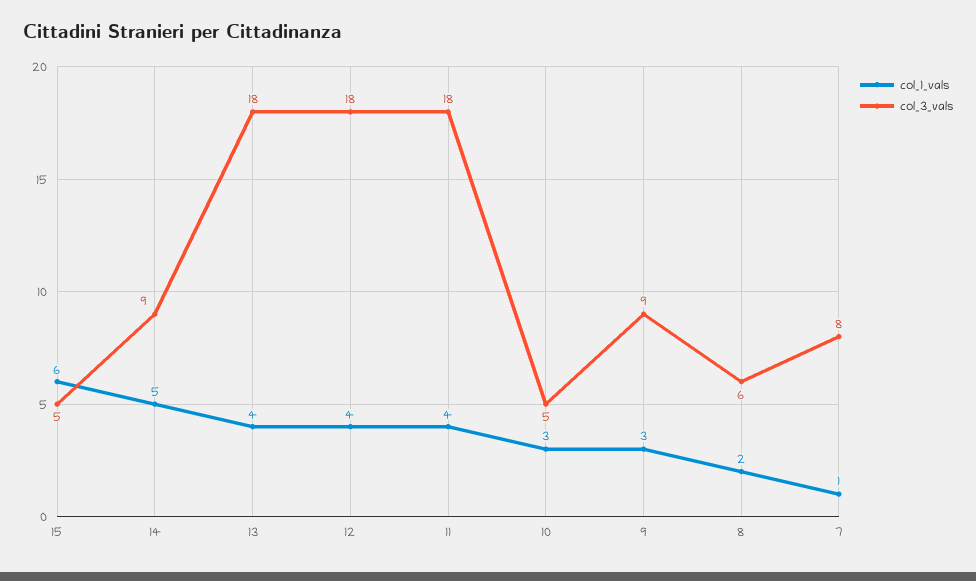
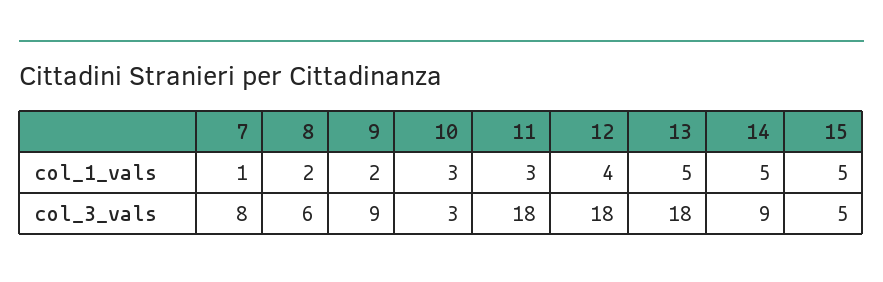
col_1_vals, 15: 6 -> 5
col_1_vals, 13: 4 -> 5
col_1_vals, 11: 4 -> 3
col_3_vals, 10: 5 -> 3
col_1_vals, 9: 3 -> 2

